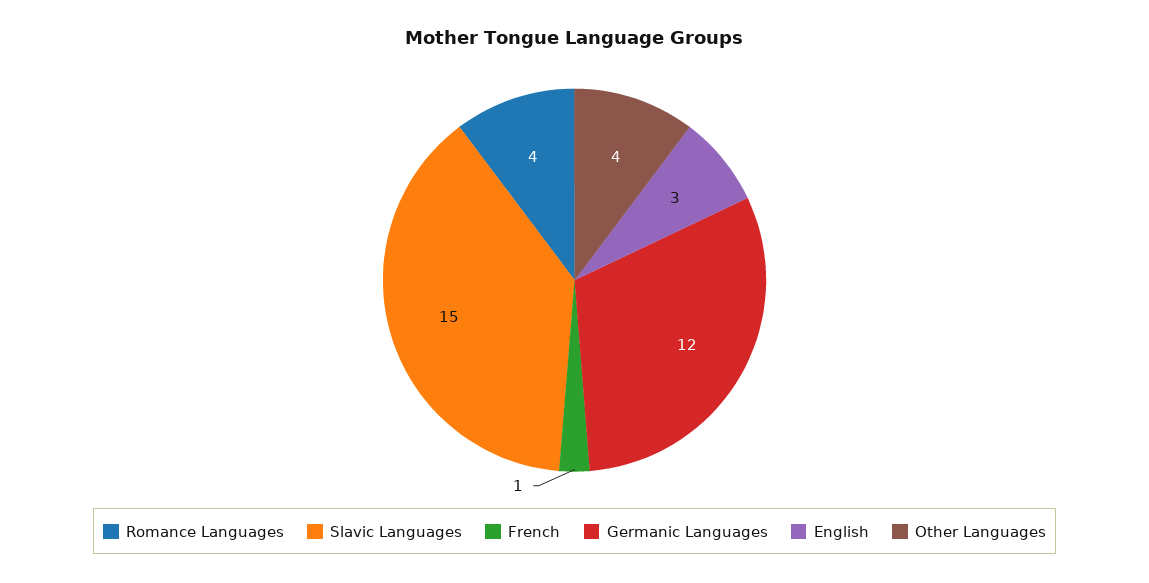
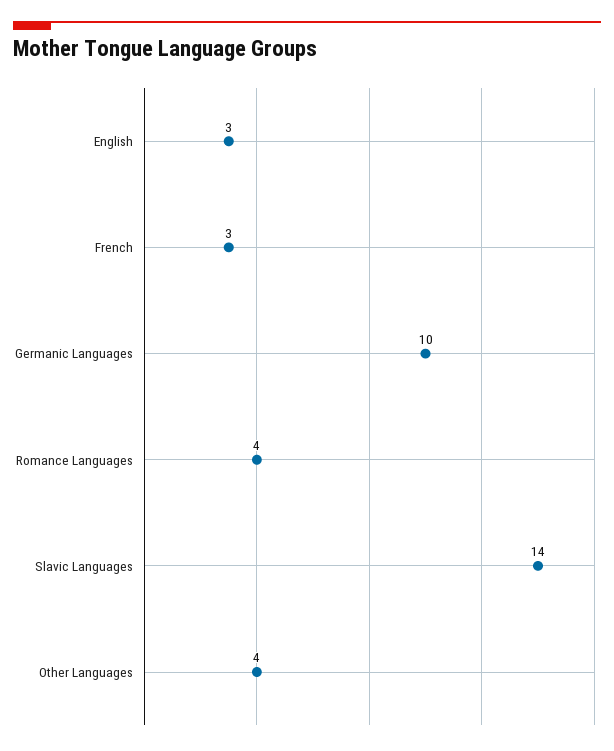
Slavic Languages: 15 -> 14
French: 1 -> 3
Germanic Languages: 12 -> 10

